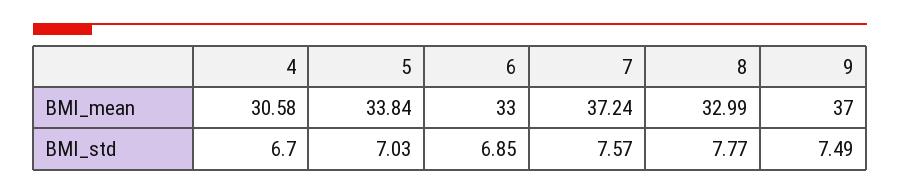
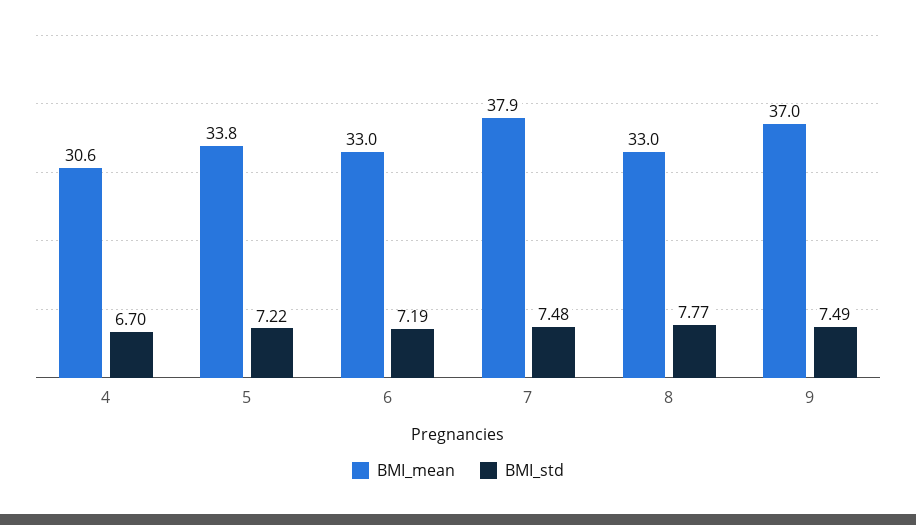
BMI_mean, 7: 37.24 -> 37.9
BMI_std, 5: 7.03 -> 7.22
BMI_std, 6: 6.85 -> 7.19
BMI_std, 7: 7.57 -> 7.48

